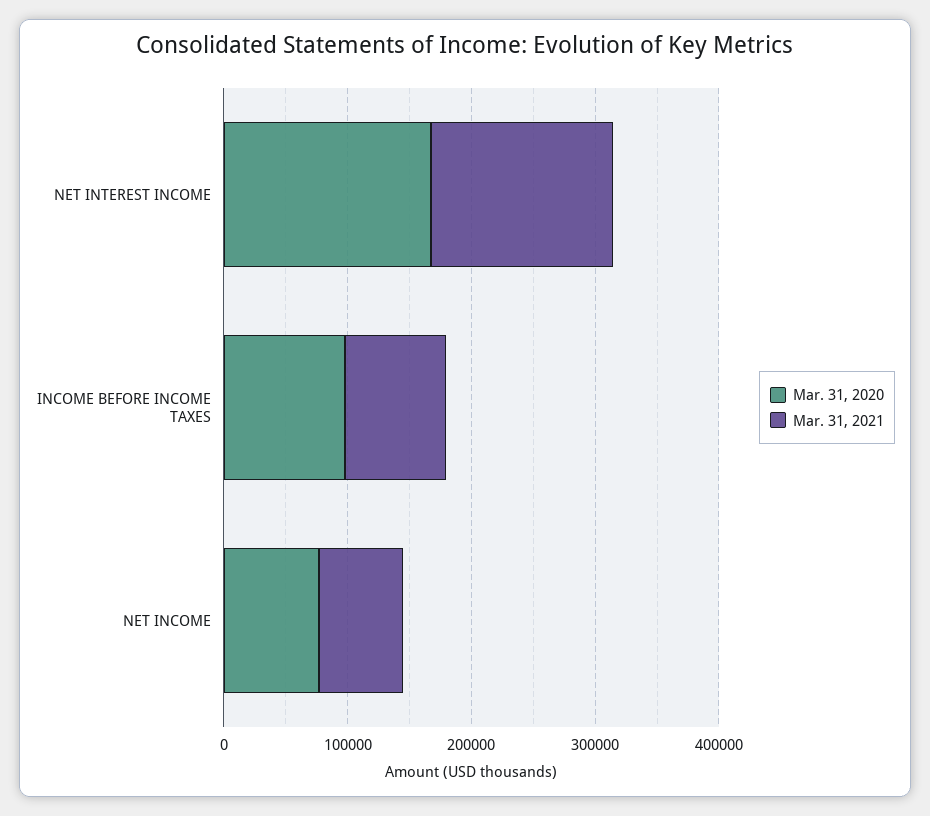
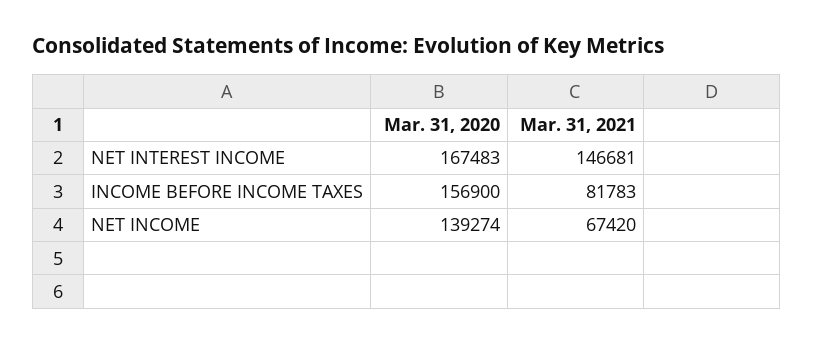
Mar. 31, 2020, INCOME BEFORE INCOME TAXES: 100000 -> 156900
Mar. 31, 2020, NET INCOME: 80000 -> 139274

